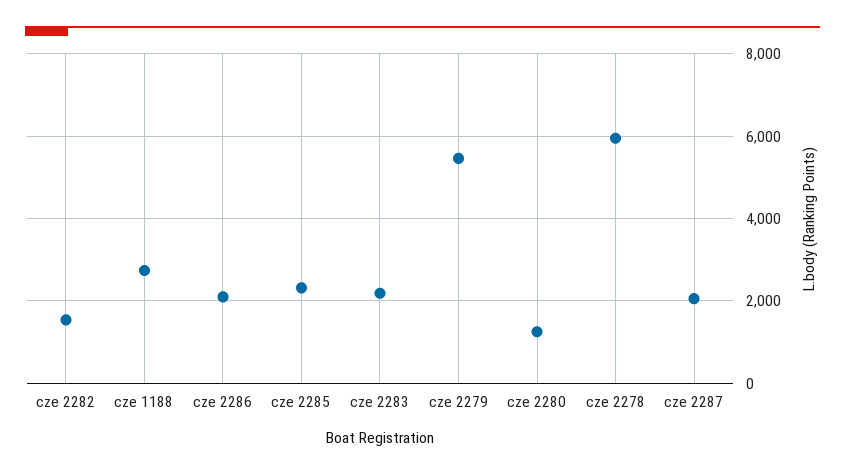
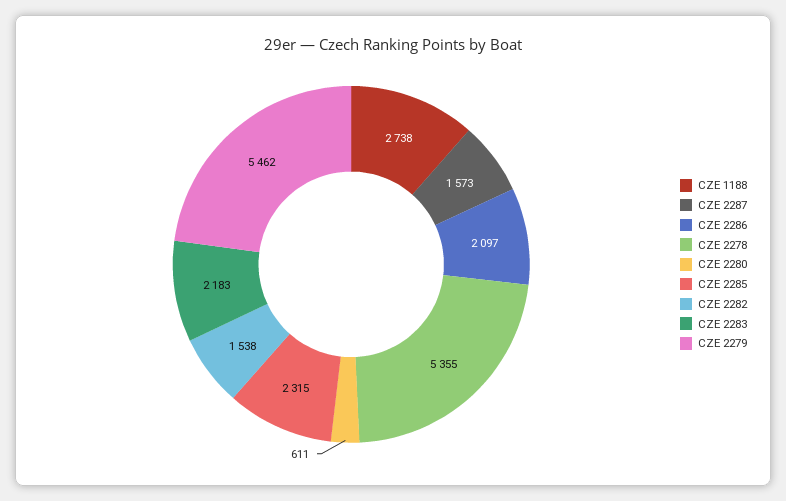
cze 2280: 1200 -> 611
cze 2278: 6000 -> 5355
cze 2287: 2000 -> 1573

